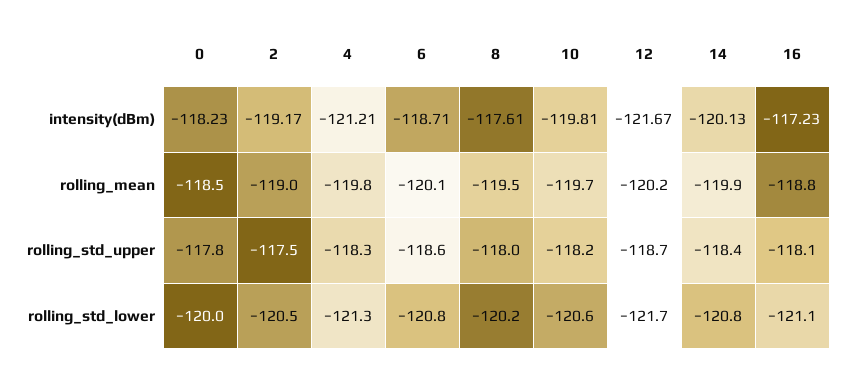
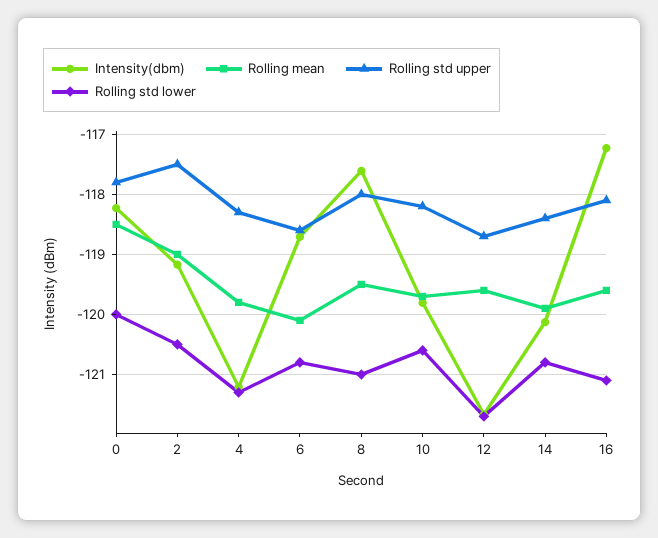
rolling_mean, 12: -120.2 -> -119.6
rolling_mean, 16: -118.8 -> -119.6
rolling_std_lower, 8: -120.2 -> -121

